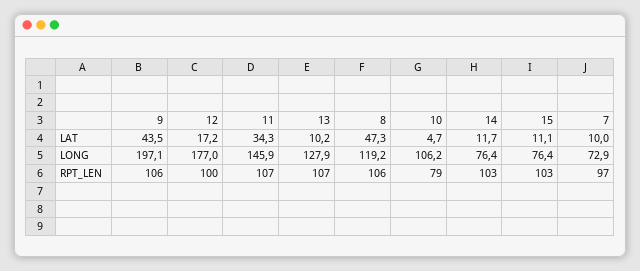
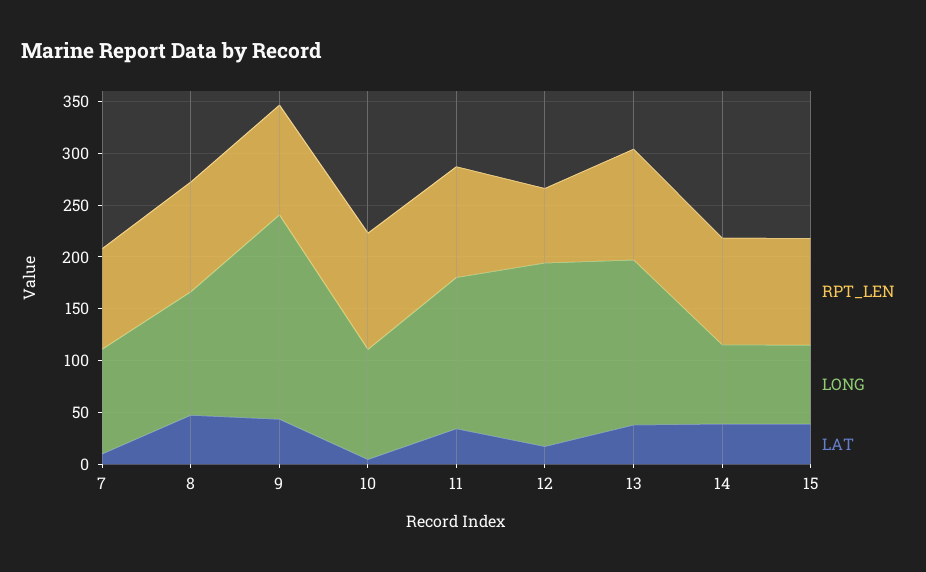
LAT, 13: 10.2 -> 40
LAT, 14: 11.7 -> 40
LAT, 15: 11.1 -> 40
LONG, 13: 127.9 -> 160
LONG, 7: 72.9 -> 100
RPT_LEN, 12: 100 -> 70
RPT_LEN, 10: 79 -> 110

